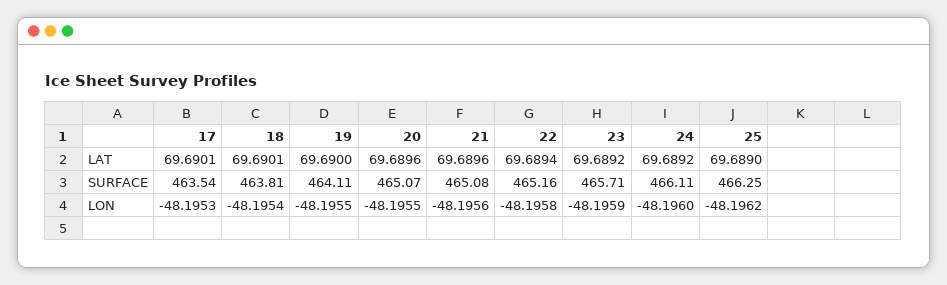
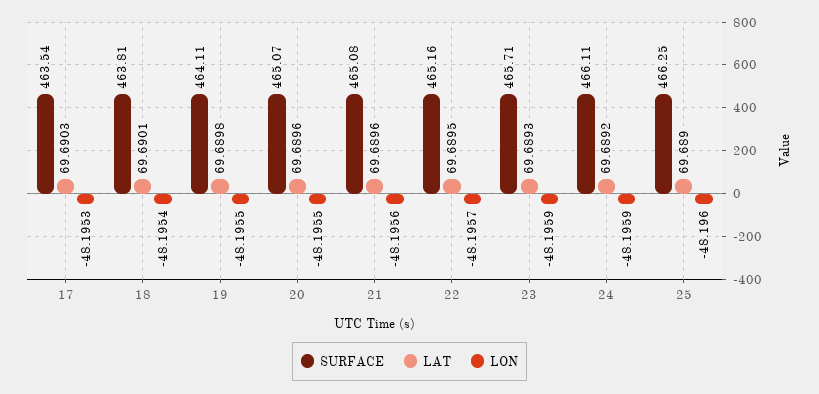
LAT, 17: 69.6901 -> 69.6903
LAT, 19: 69.69 -> 69.6898
LAT, 22: 69.6894 -> 69.6895
LAT, 23: 69.6892 -> 69.6893
LON, 22: -48.1958 -> -48.1957
LON, 24: -48.196 -> -48.1959
LON, 25: -48.1962 -> -48.196

